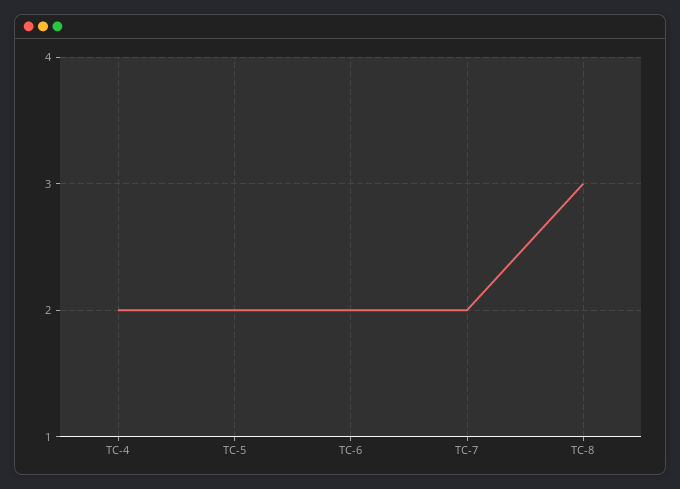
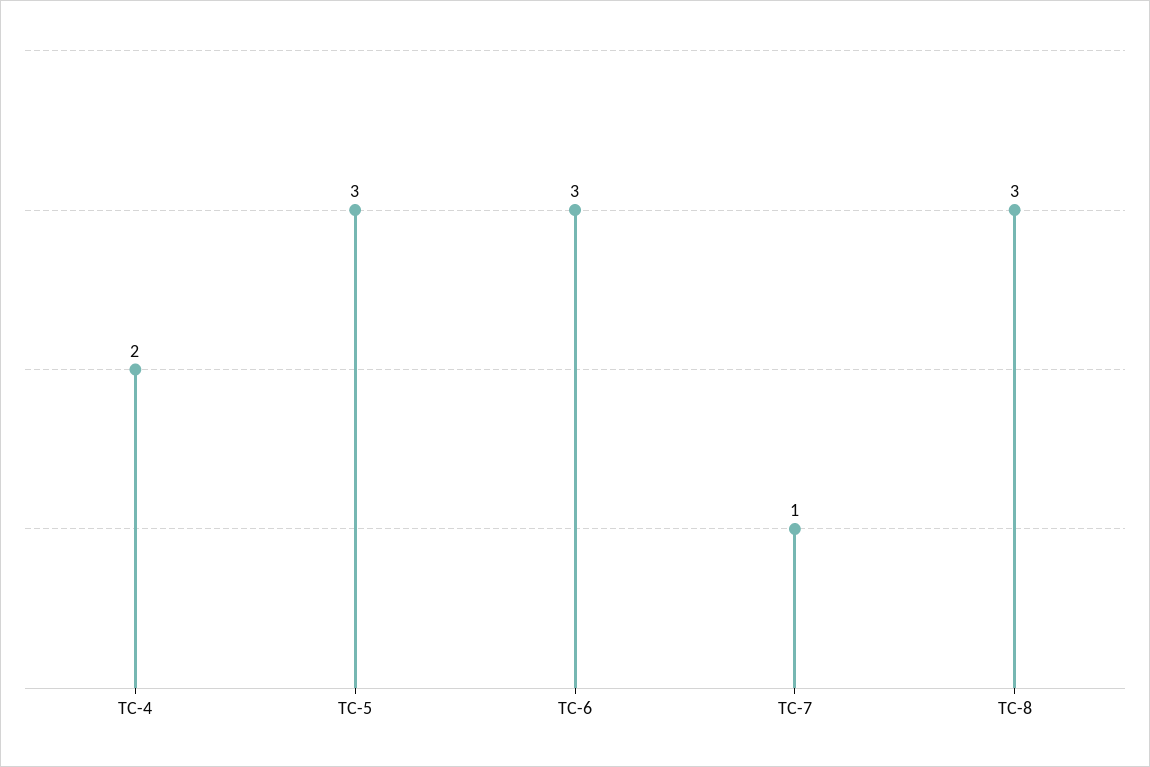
TC-5: 2 -> 3
TC-6: 2 -> 3
TC-7: 2 -> 1

